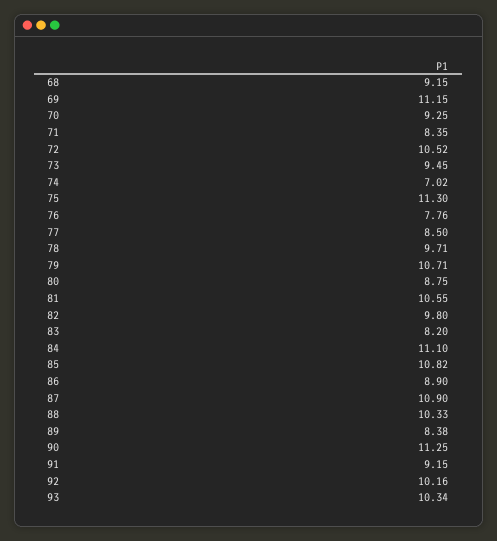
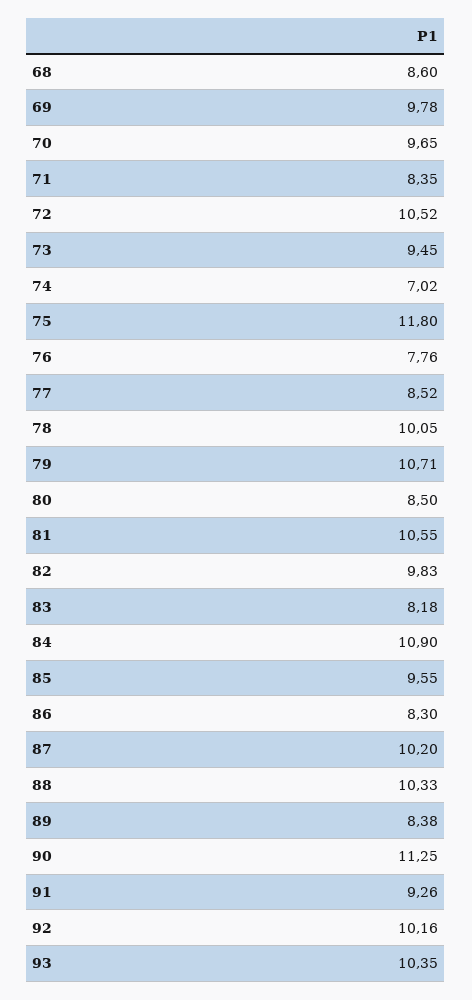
68: 9.15 -> 8.6
69: 11.15 -> 9.78
70: 9.25 -> 9.65
75: 11.3 -> 11.8
77: 8.5 -> 8.52
78: 9.71 -> 10.05
80: 8.75 -> 8.5
82: 9.8 -> 9.83
83: 8.2 -> 8.18
84: 11.1 -> 10.9
85: 10.82 -> 9.55
86: 8.9 -> 8.3
87: 10.9 -> 10.2
91: 9.15 -> 9.26
93: 10.34 -> 10.35

